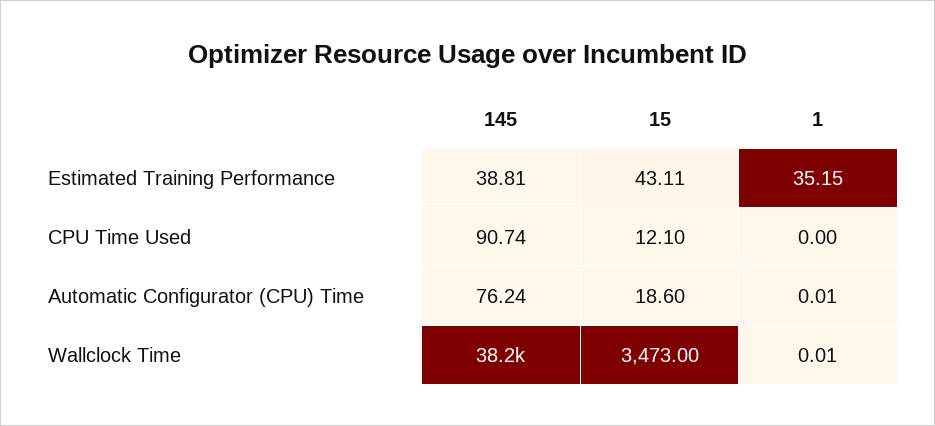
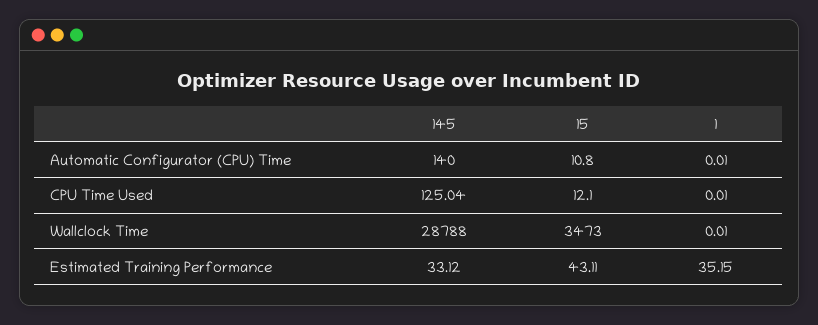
145, Estimated Training Performance: 38.81 -> 33.12
145, CPU Time Used: 90.74 -> 125.04
1, CPU Time Used: 0 -> 0.01
145, Automatic Configurator (CPU) Time: 76.24 -> 140
15, Automatic Configurator (CPU) Time: 18.6 -> 10.8
145, Wallclock Time: 38200 -> 28788

